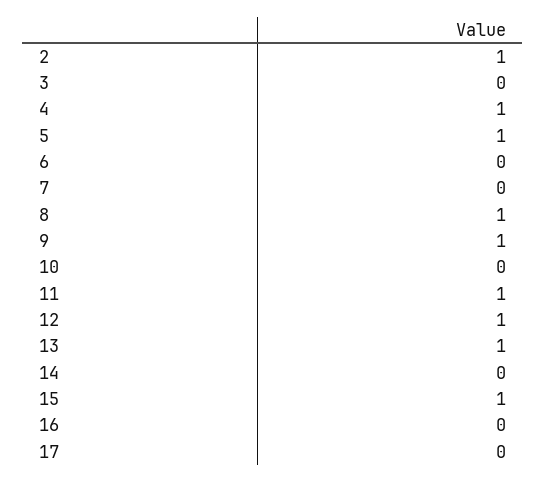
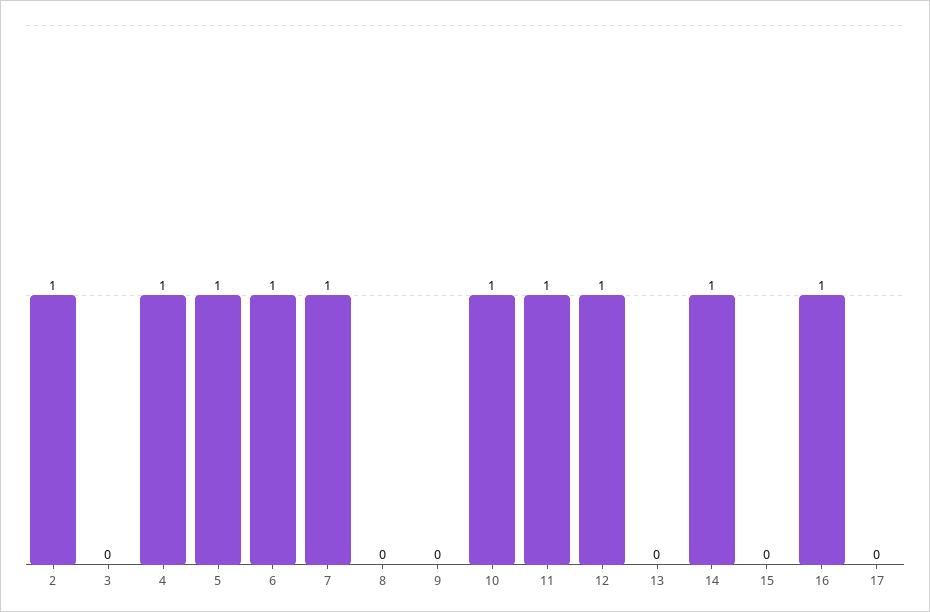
6: 0 -> 1
7: 0 -> 1
8: 1 -> 0
9: 1 -> 0
10: 0 -> 1
13: 1 -> 0
14: 0 -> 1
15: 1 -> 0
16: 0 -> 1

